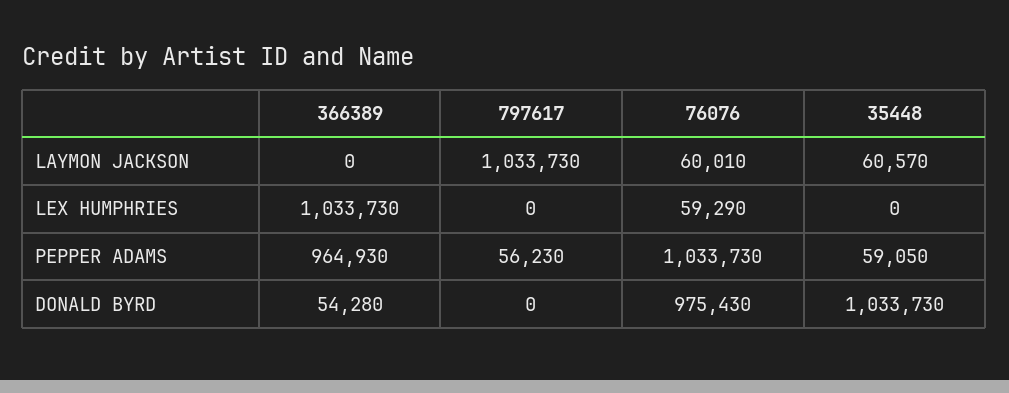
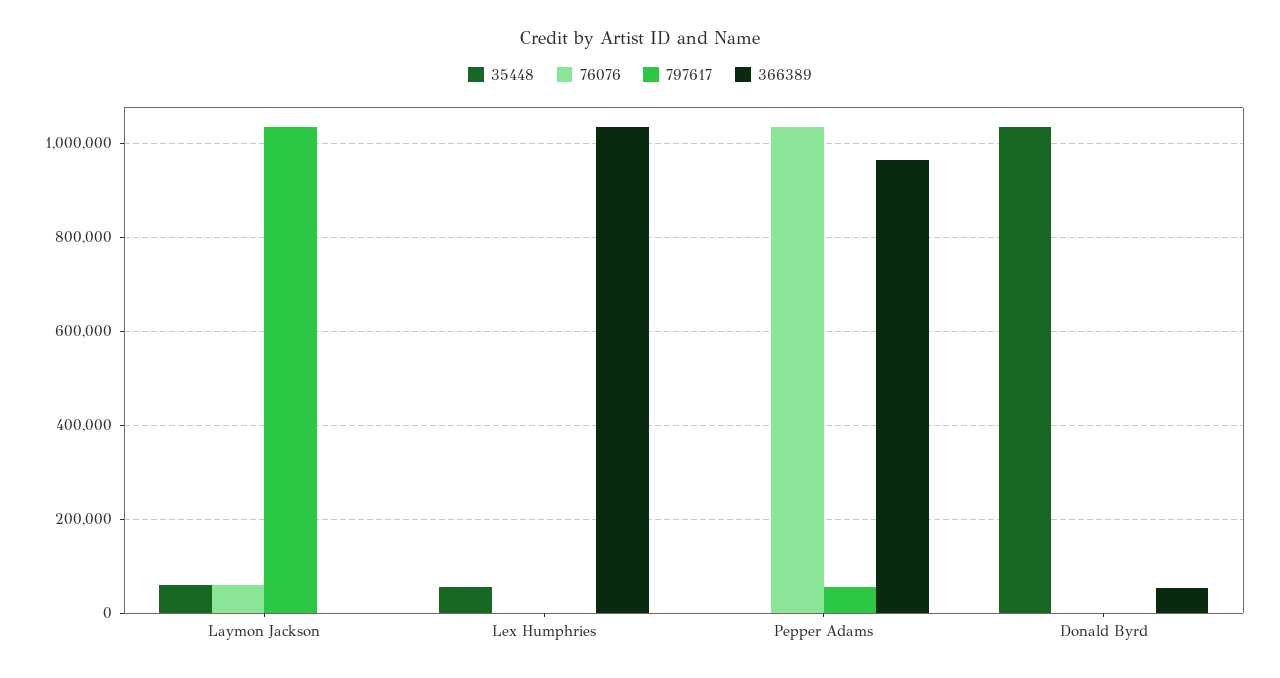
76076, LEX HUMPHRIES: 59290 -> 0
35448, LEX HUMPHRIES: 0 -> 60000
35448, PEPPER ADAMS: 59050 -> 0
76076, DONALD BYRD: 975430 -> 0

